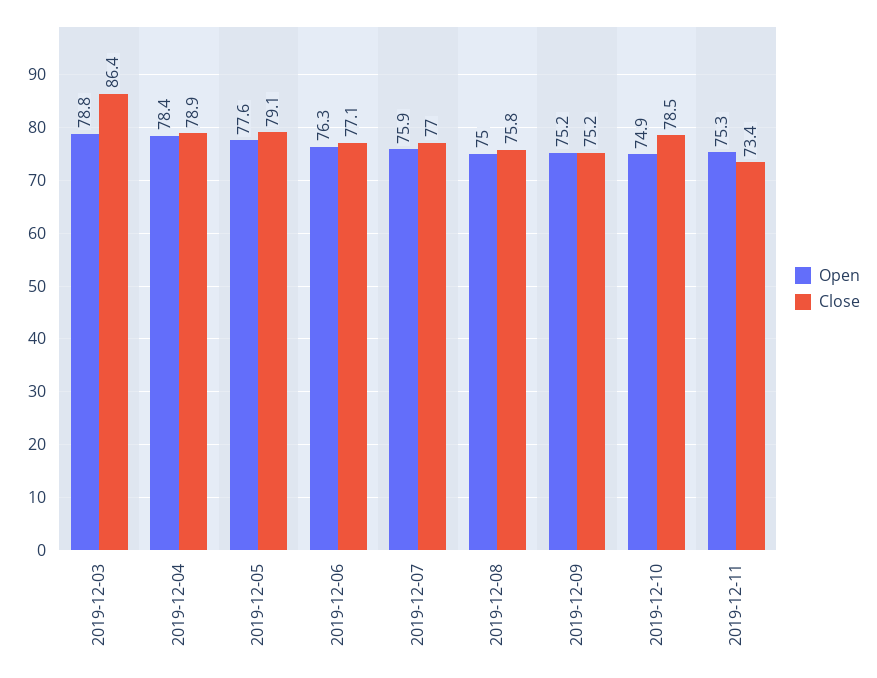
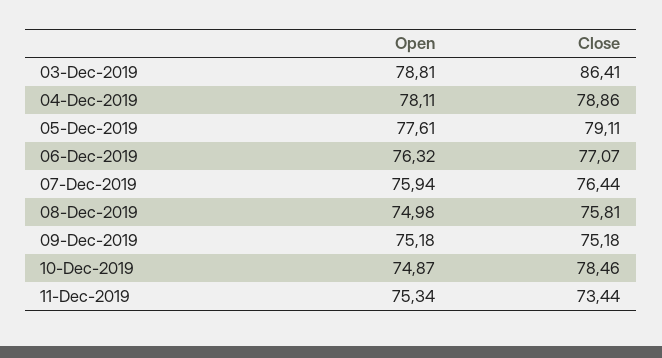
Open, 2019-12-04: 78.4 -> 78.11
Close, 2019-12-07: 77 -> 76.44

